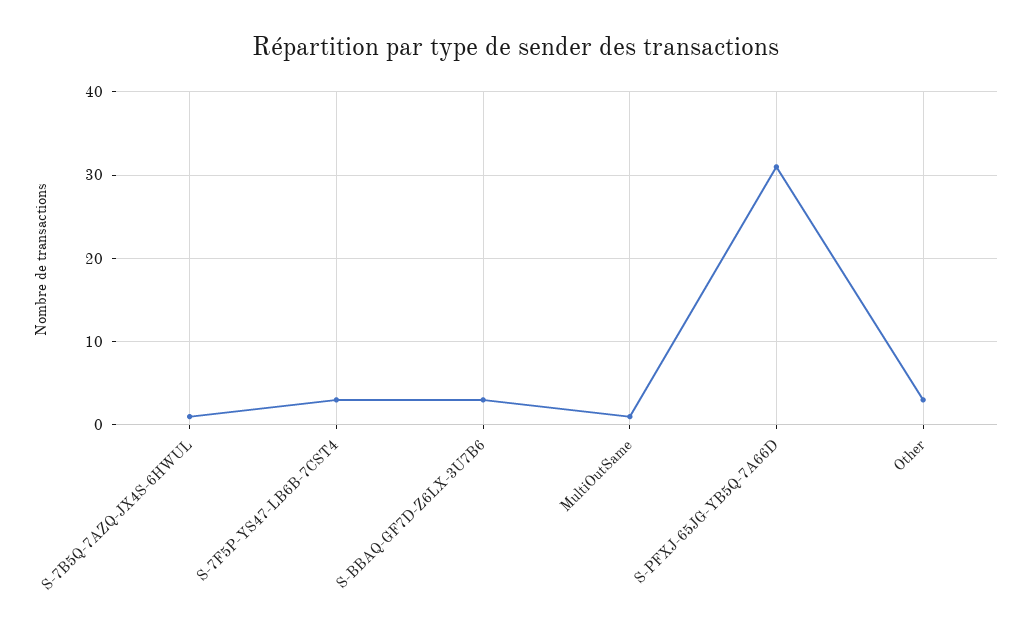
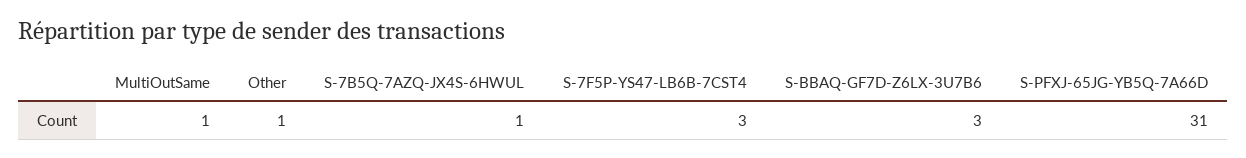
Other: 3 -> 1

